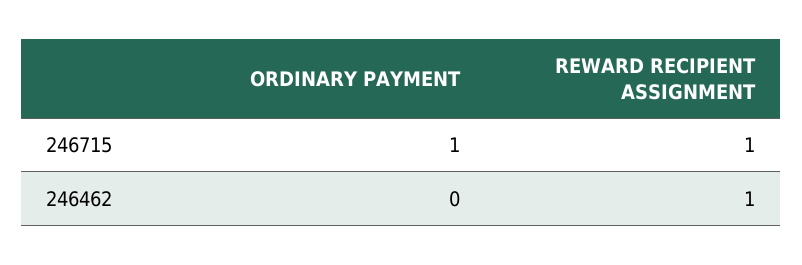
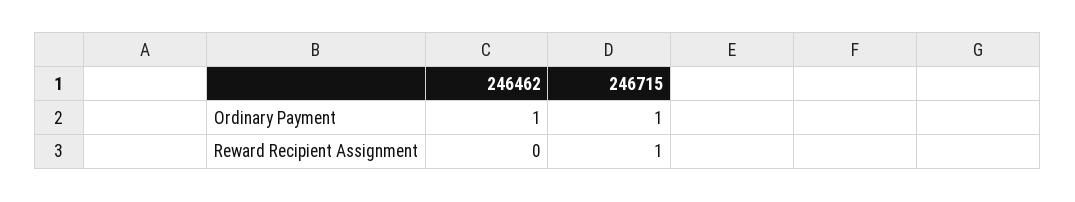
ORDINARY PAYMENT, 246462: 0 -> 1
REWARD RECIPIENT ASSIGNMENT, 246462: 1 -> 0

